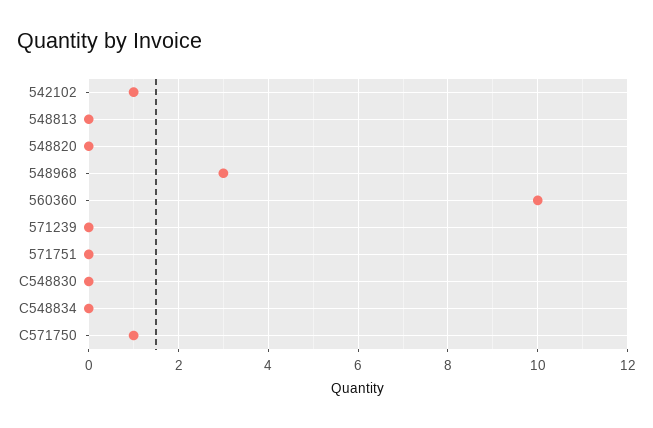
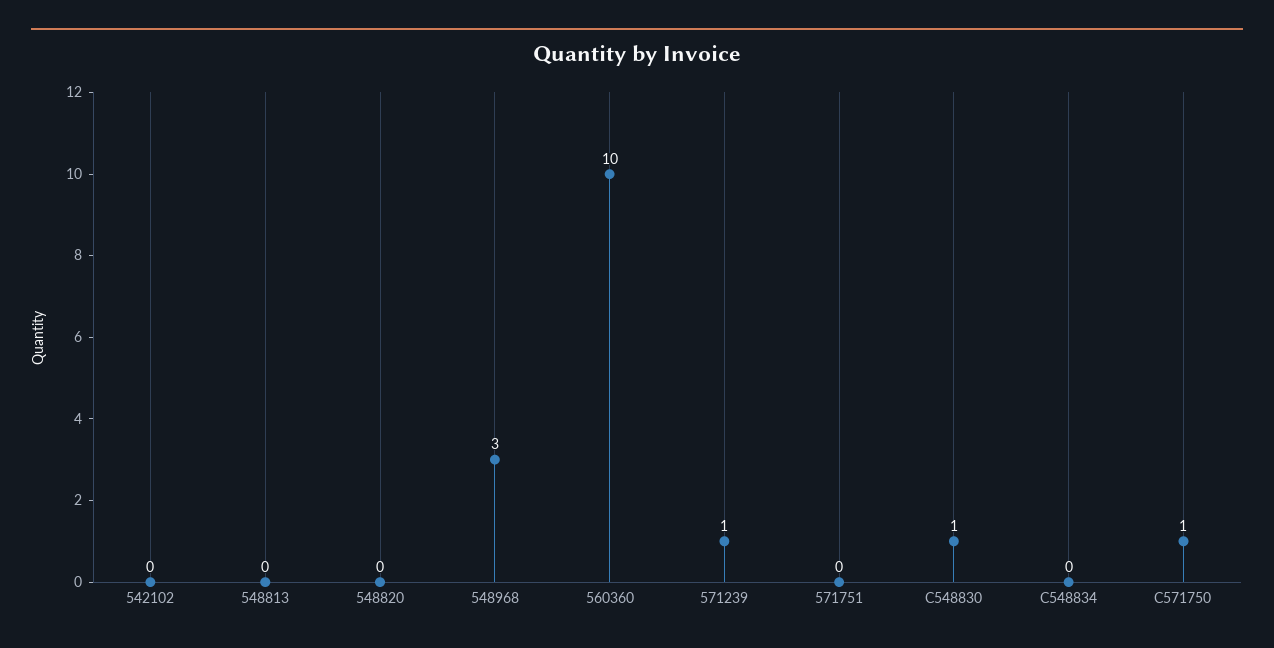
542102: 1 -> 0
571239: 0 -> 1
C548830: 0 -> 1

